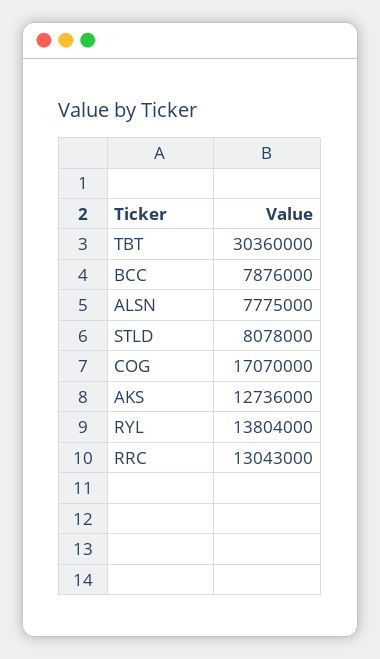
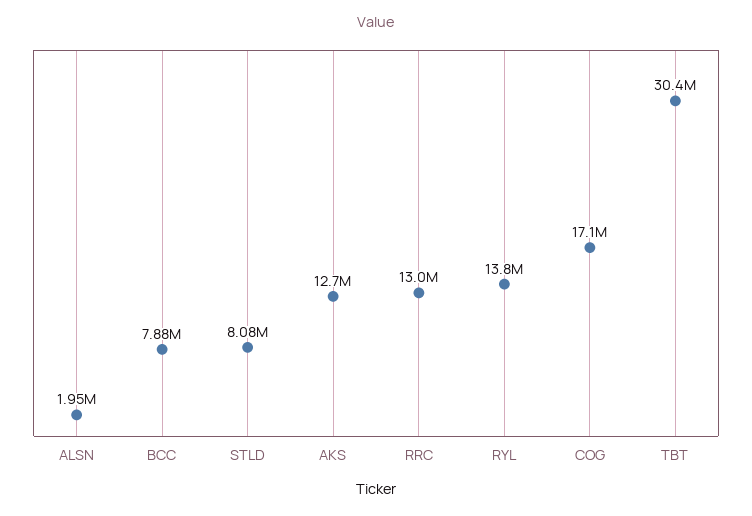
ALSN: 7775000 -> 1950000

